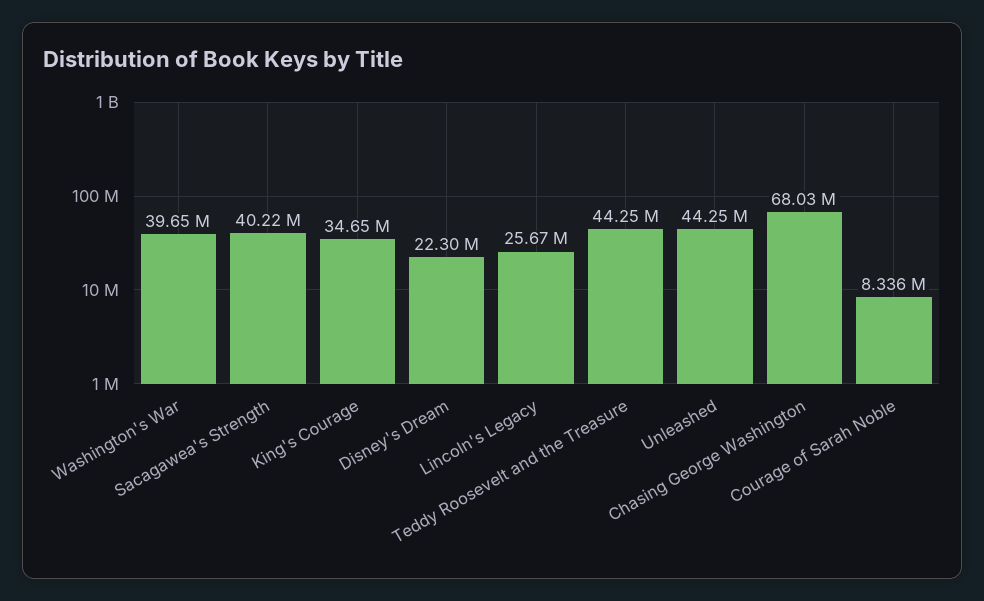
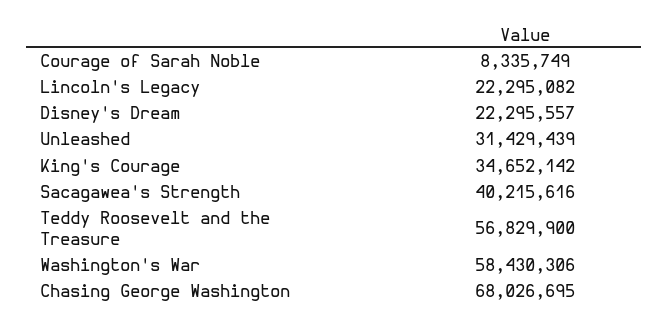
Washington's War: 39650000 -> 58430306
Lincoln's Legacy: 25670000 -> 22295082
Teddy Roosevelt and the Treasure: 44250000 -> 56829900
Unleashed: 44250000 -> 31429439

